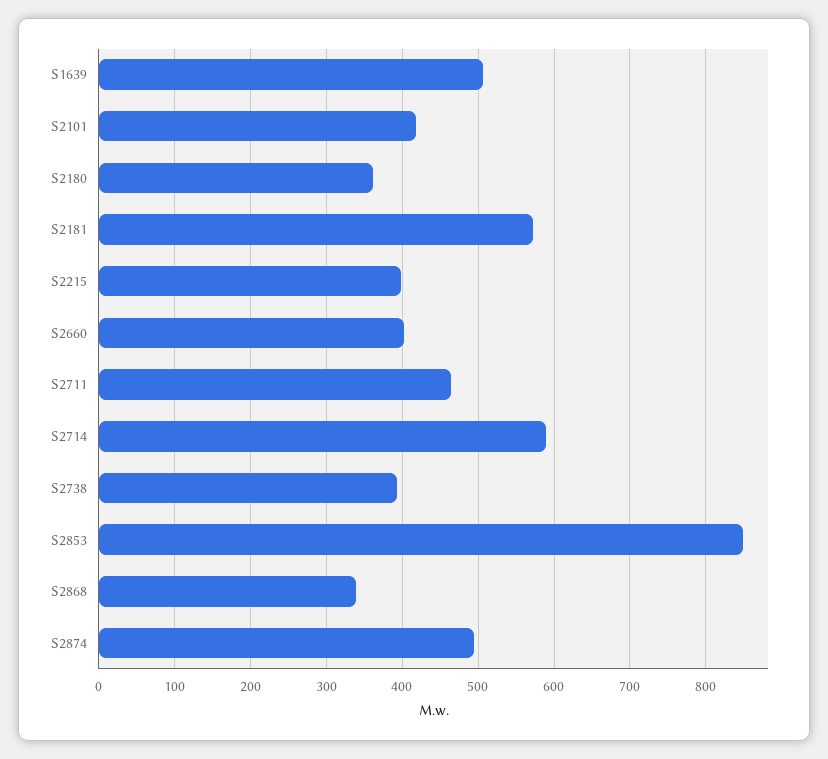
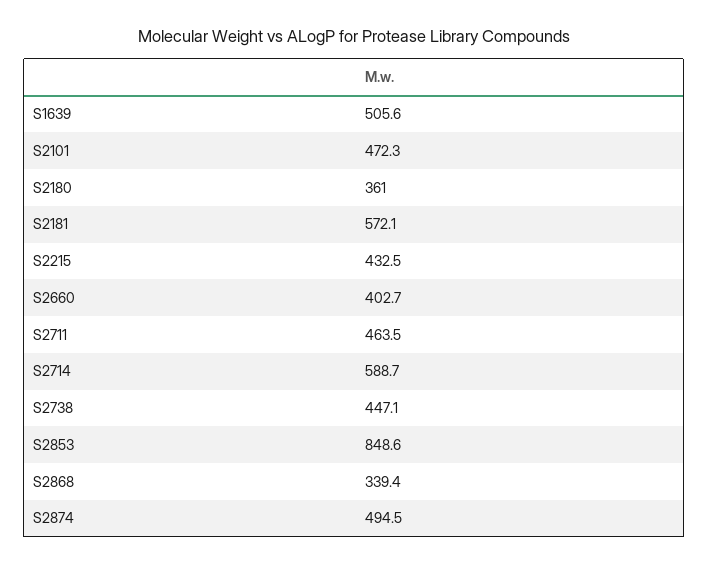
S2101: 420 -> 472.3
S2215: 400 -> 432.5
S2738: 390 -> 447.1

